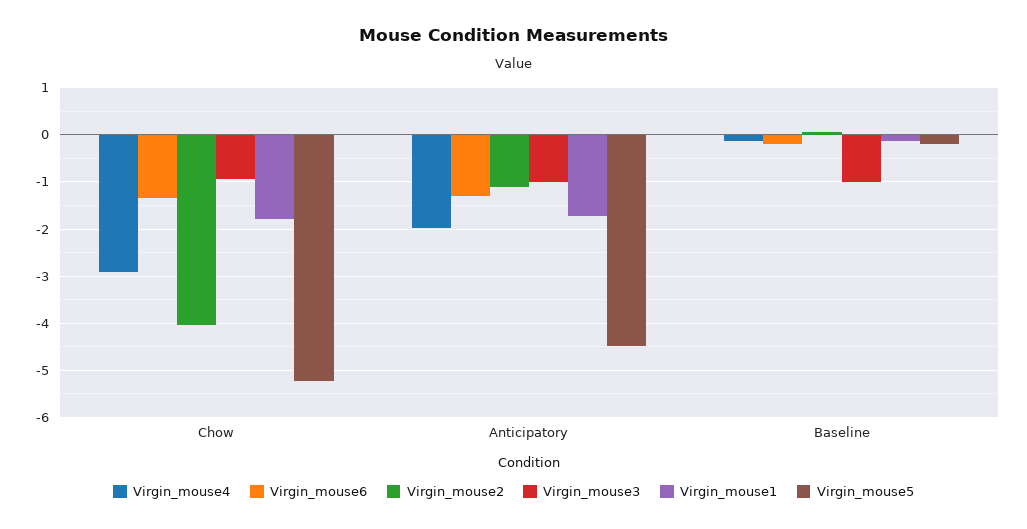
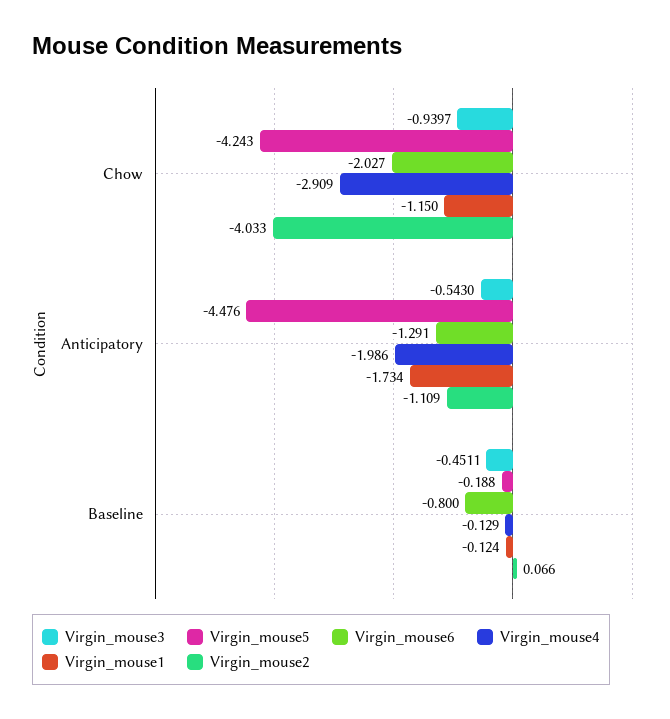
Virgin_mouse6, Chow: -1.4 -> -2.027
Virgin_mouse1, Chow: -1.8 -> -1.15
Virgin_mouse5, Chow: -5.2 -> -4.243
Virgin_mouse3, Anticipatory: -1 -> -0.543
Virgin_mouse6, Baseline: -0.2 -> -0.8
Virgin_mouse3, Baseline: -1 -> -0.4511

